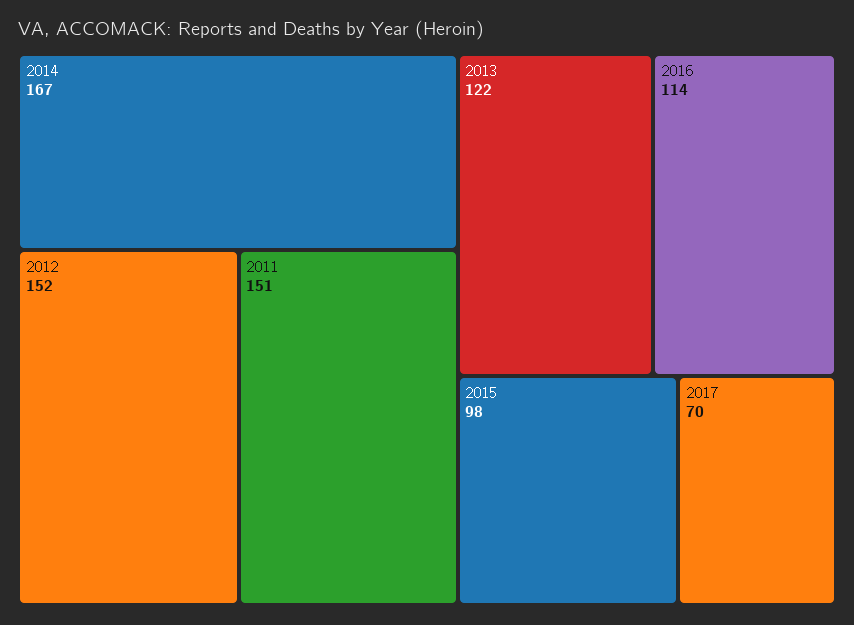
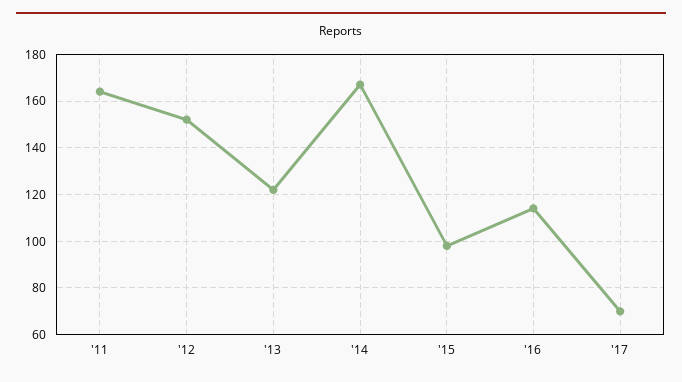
2011: 151 -> 165

